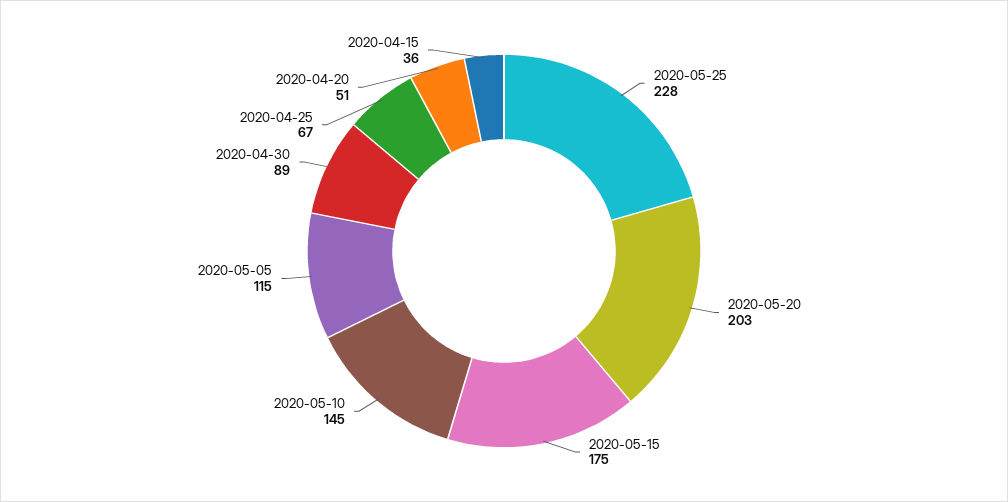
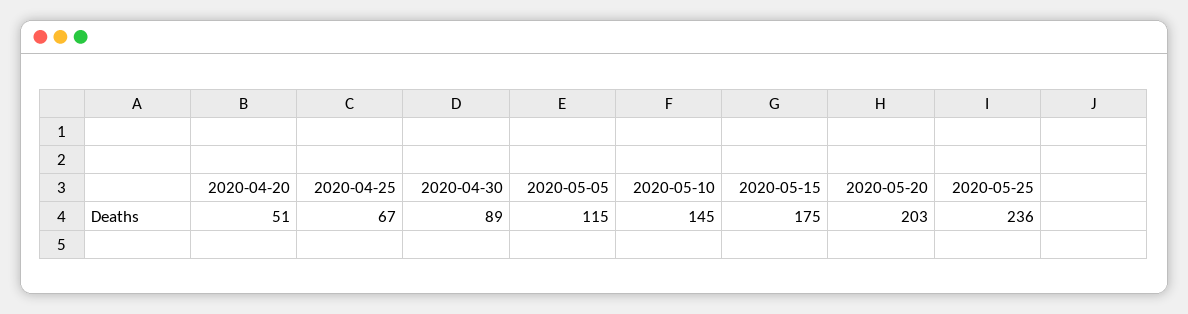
2020-05-25: 228 -> 236
2020-04-15: 36 -> none

